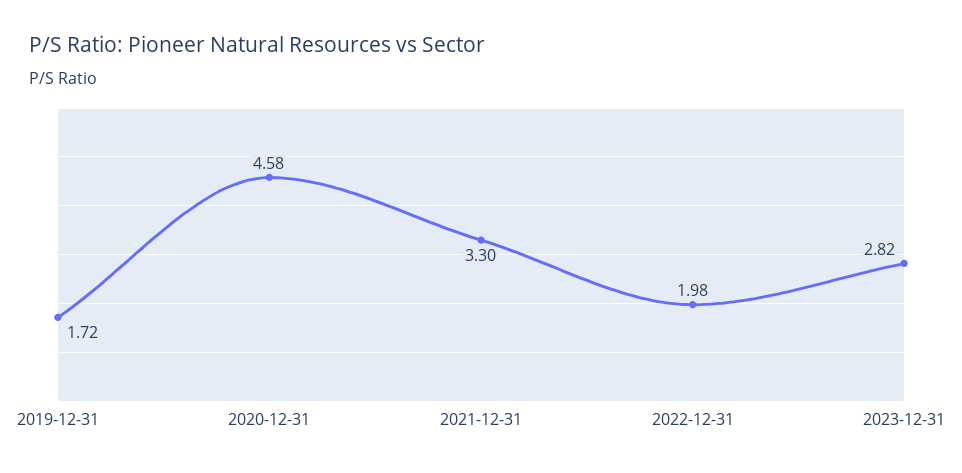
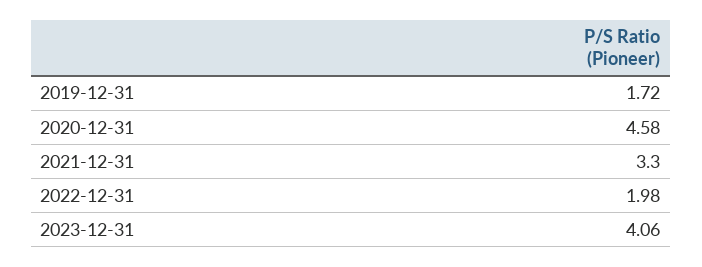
2023-12-31: 2.82 -> 4.06

